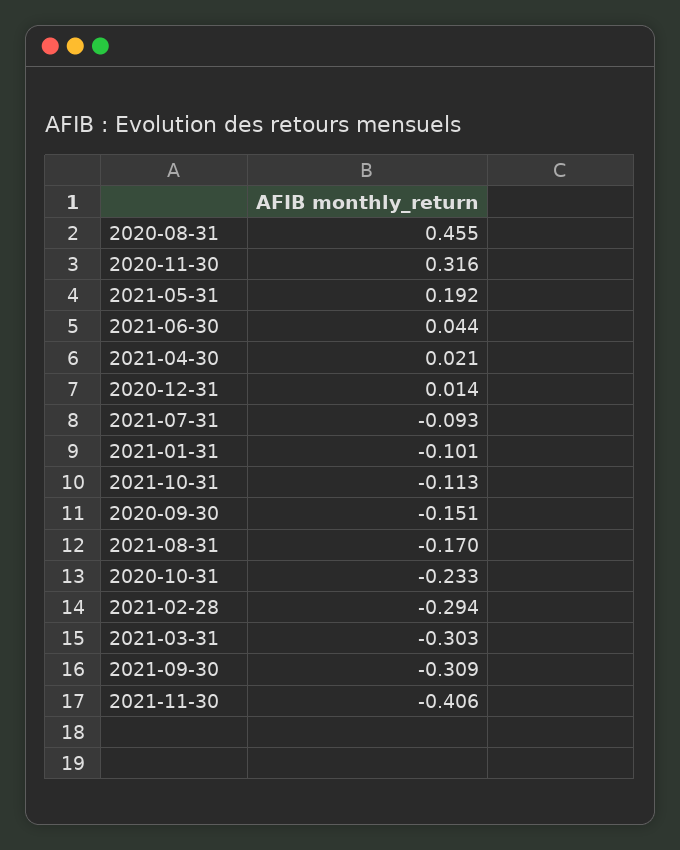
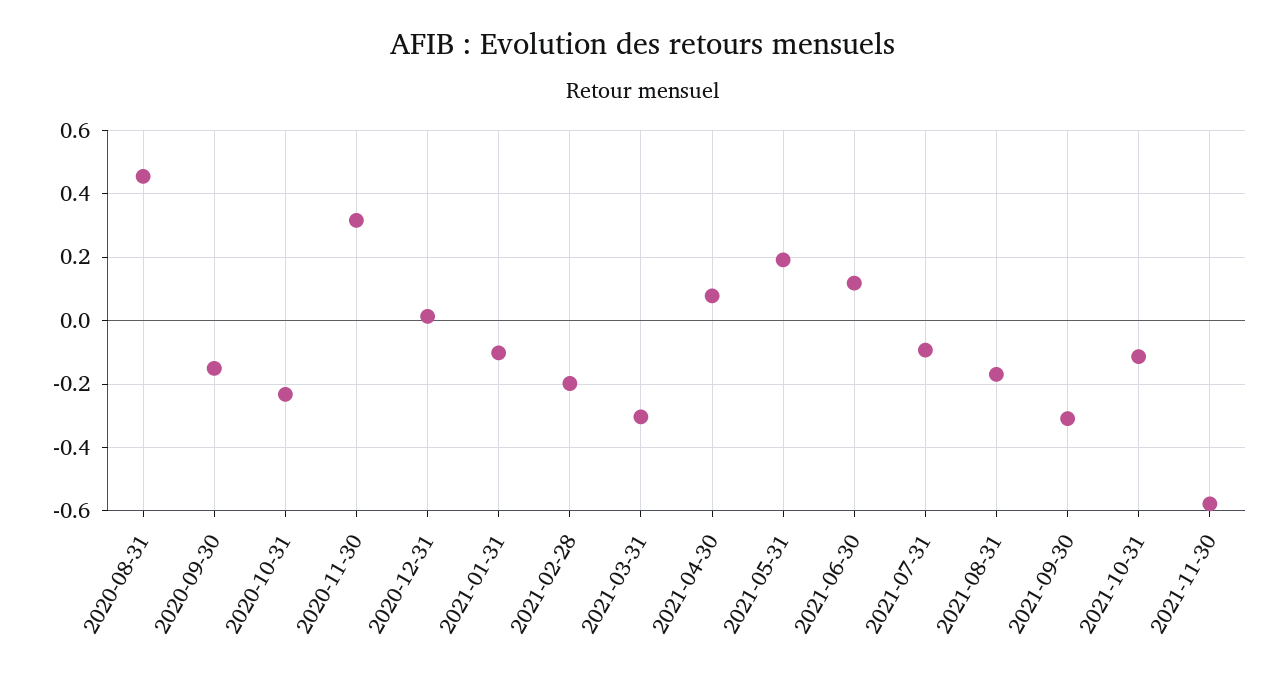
2021-06-30: 0.044 -> 0.12
2021-04-30: 0.021 -> 0.08
2021-02-28: -0.294 -> -0.2
2021-11-30: -0.406 -> -0.58

